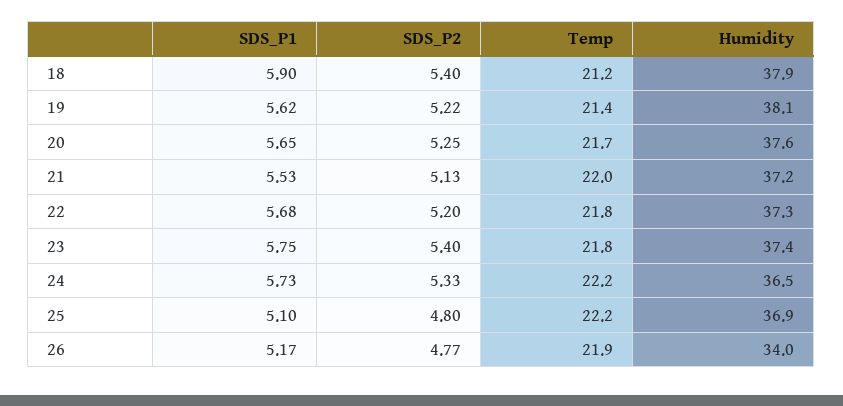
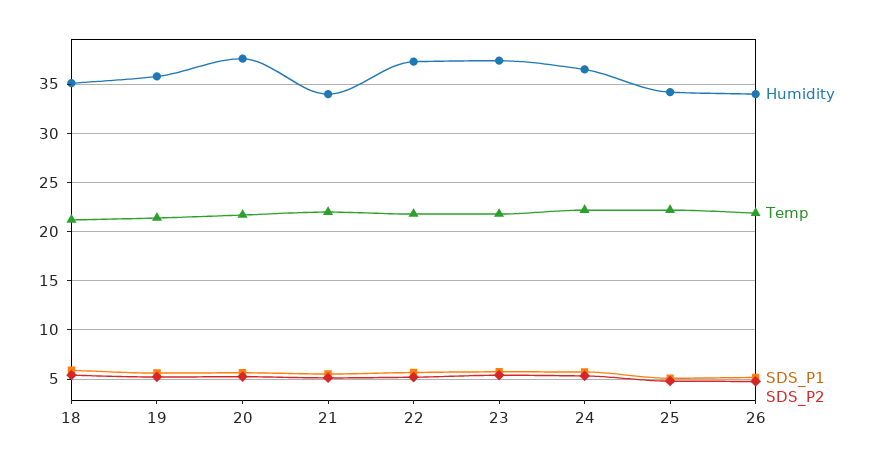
Humidity, 18: 37.9 -> 35
Humidity, 19: 38.1 -> 36
Humidity, 21: 37.2 -> 34
Humidity, 25: 36.9 -> 34

